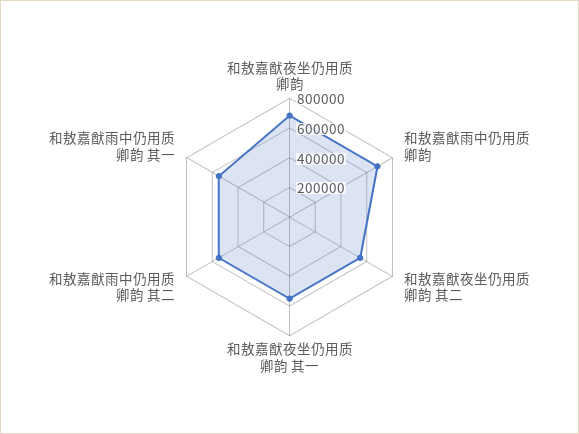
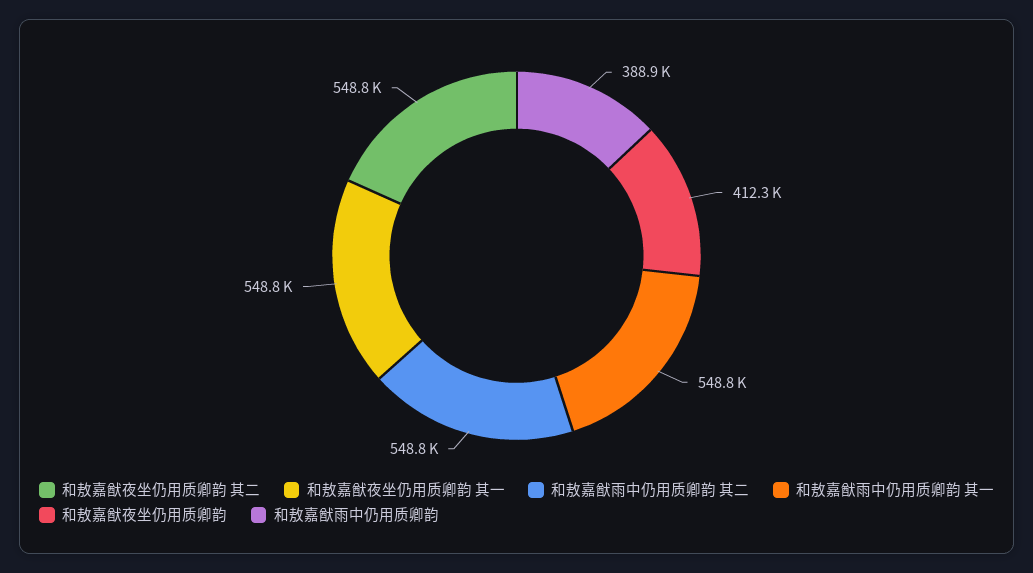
和敖嘉猷夜坐仍用质卿韵: 700000 -> 412300
和敖嘉猷雨中仍用质卿韵: 700000 -> 388900

